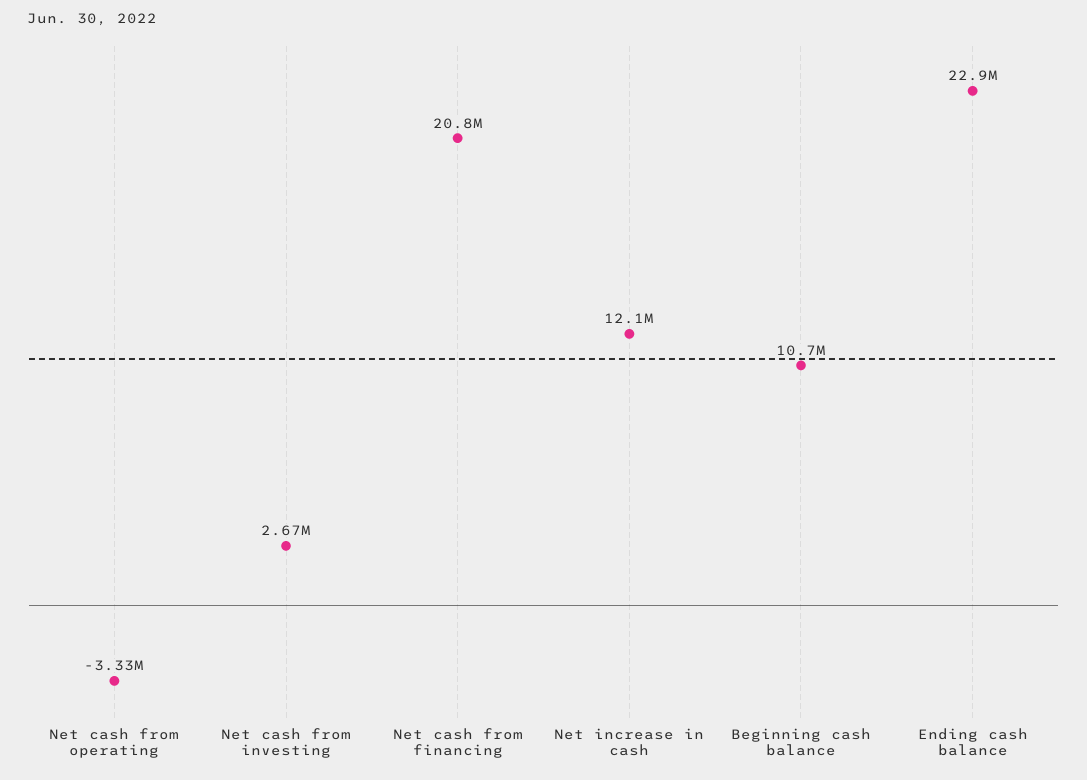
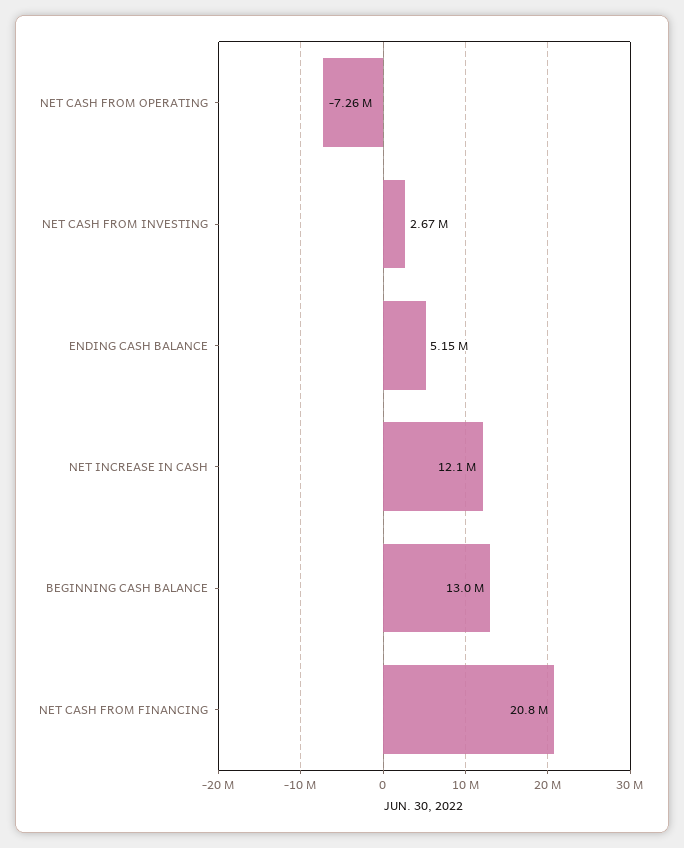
Net cash from operating: -3330000 -> -7260000
Beginning cash balance: 10700000 -> 13000000
Ending cash balance: 22900000 -> 5150000

